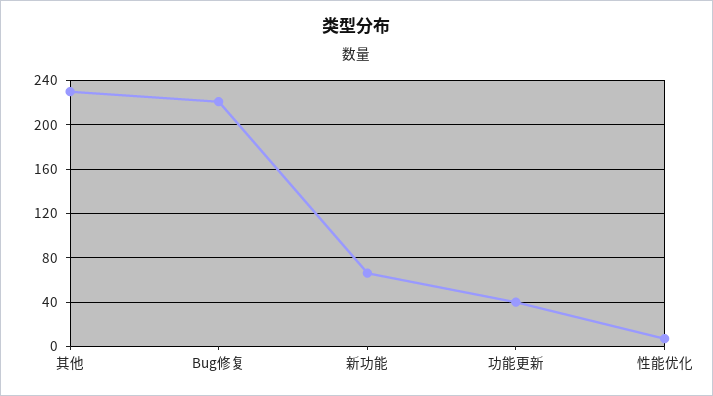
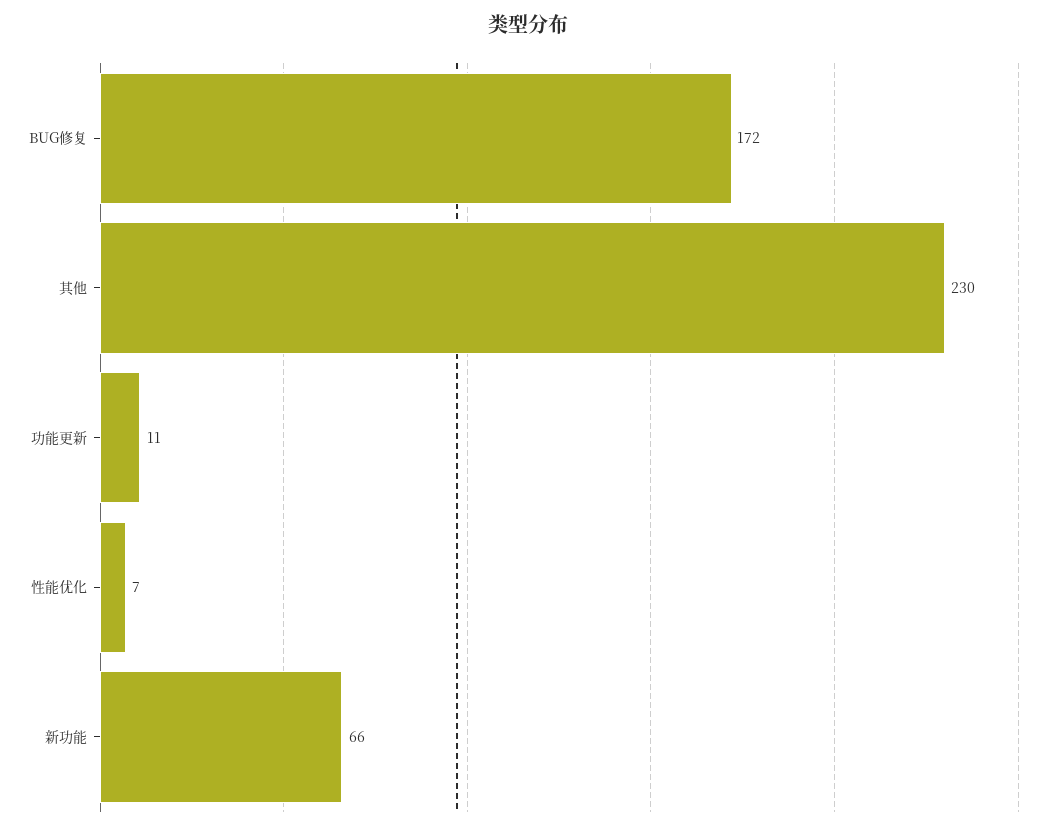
Bug修复: 220 -> 172
功能更新: 40 -> 11

